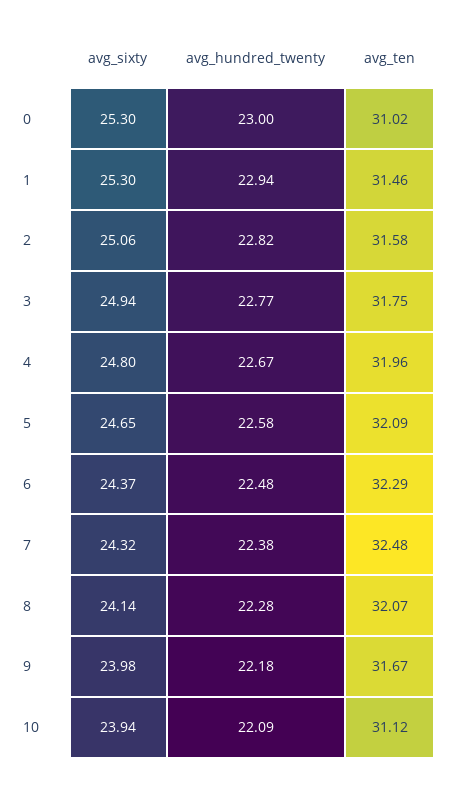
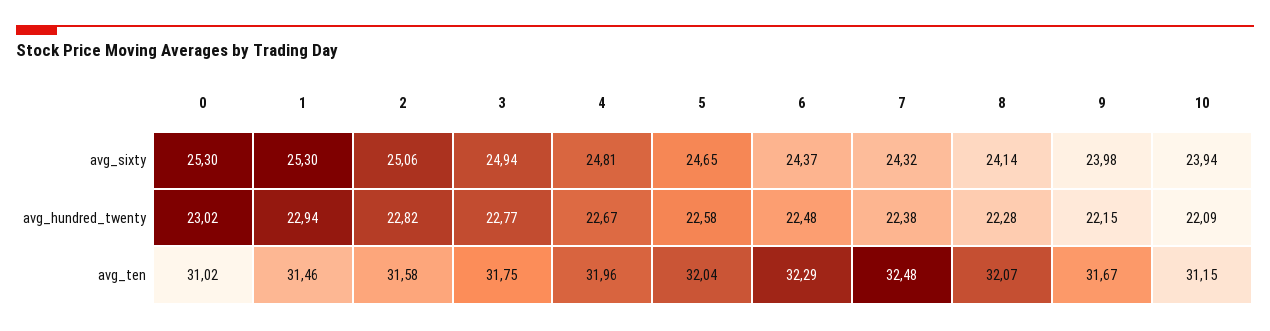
avg_hundred_twenty, 0: 23 -> 23.02
avg_sixty, 4: 24.8 -> 24.81
avg_ten, 5: 32.09 -> 32.04
avg_hundred_twenty, 9: 22.18 -> 22.15
avg_ten, 10: 31.12 -> 31.15

